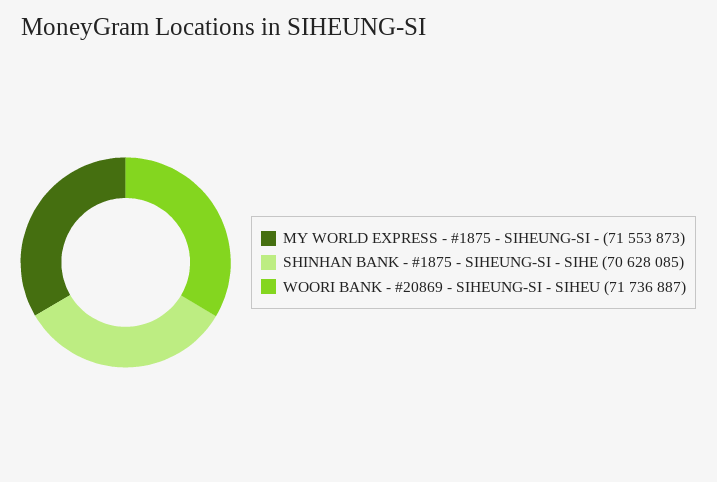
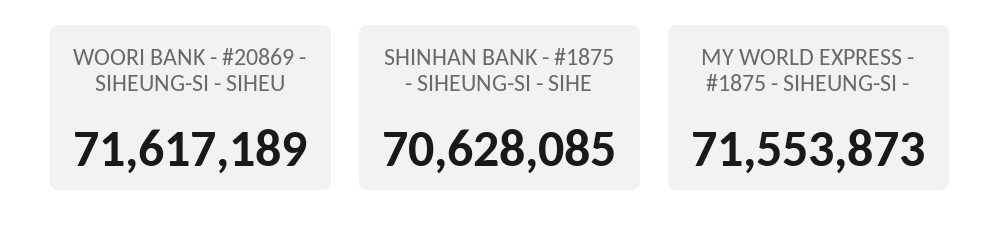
WOORI BANK - #20869 - SIHEUNG-SI - SIHEU: 71736887 -> 71617189

